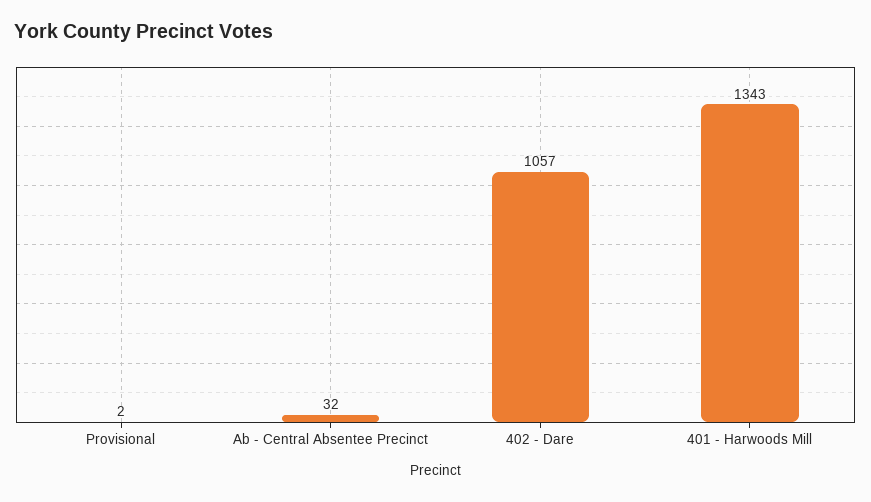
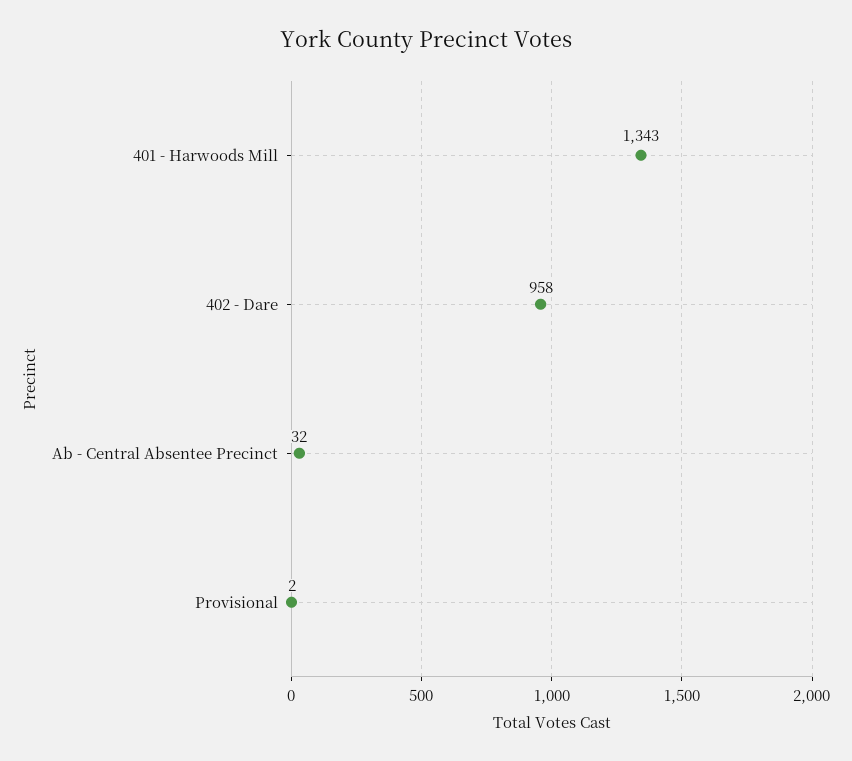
402 - Dare: 1057 -> 958

